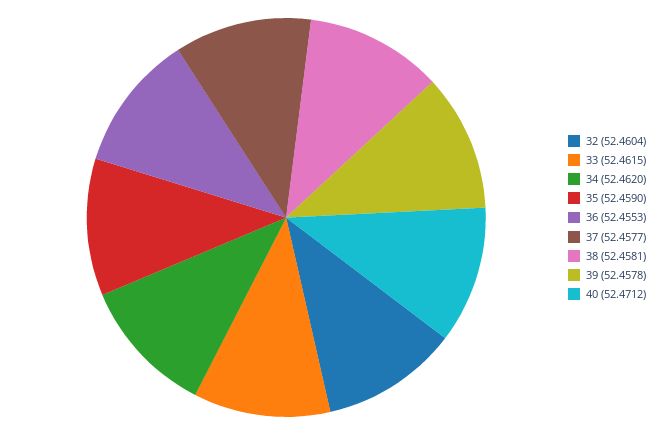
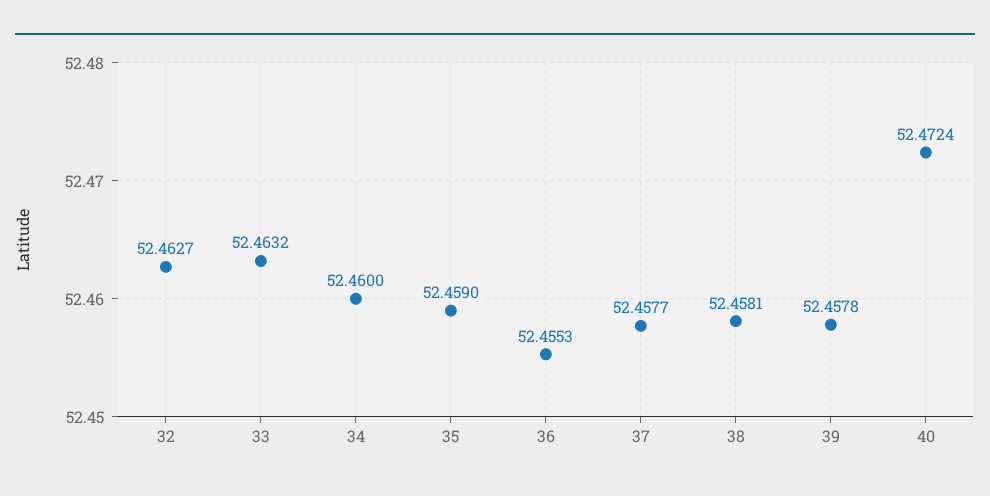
32: 52.4604 -> 52.4627
33: 52.4615 -> 52.4632
34: 52.462 -> 52.46
40: 52.4712 -> 52.4724

